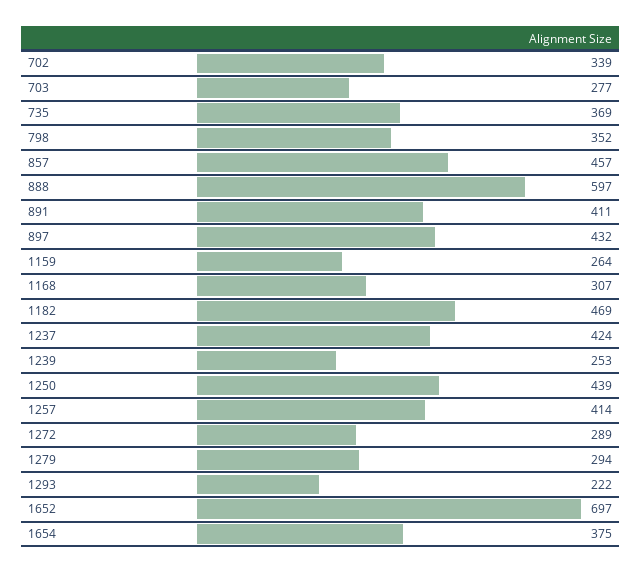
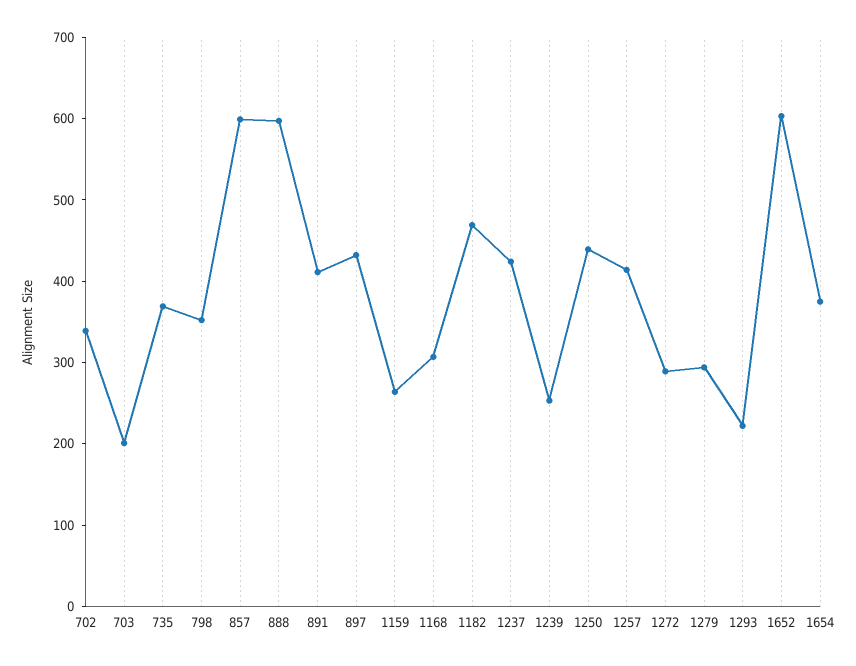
703: 277 -> 200
857: 457 -> 600
1652: 697 -> 600

